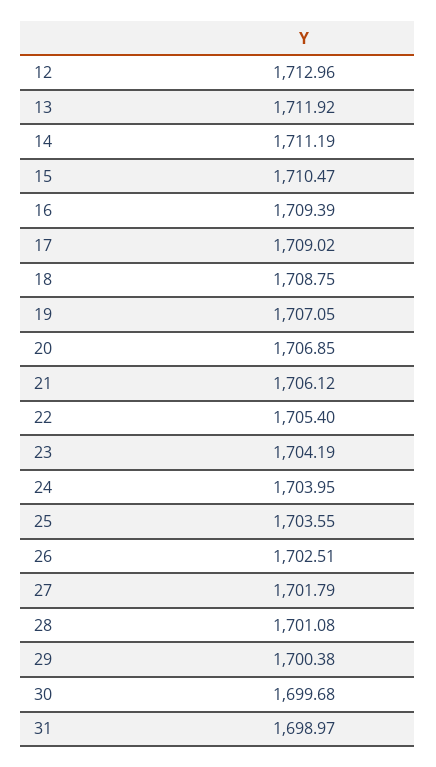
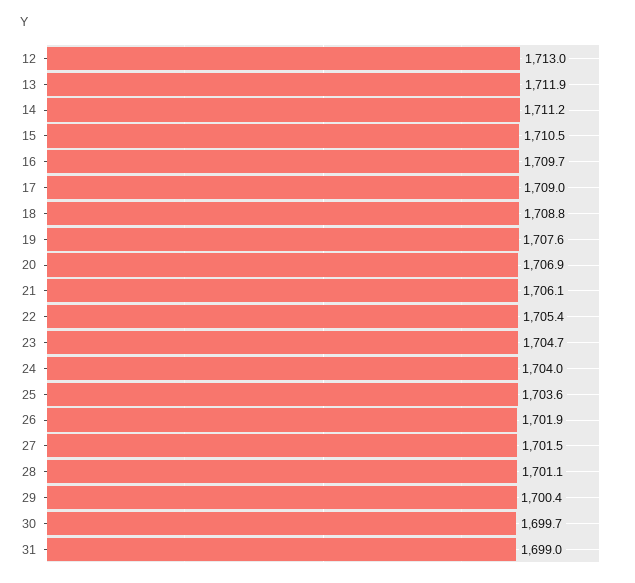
16: 1709.39 -> 1709.7
19: 1707.05 -> 1707.6
23: 1704.19 -> 1704.7
26: 1702.51 -> 1701.9
27: 1701.79 -> 1701.5

